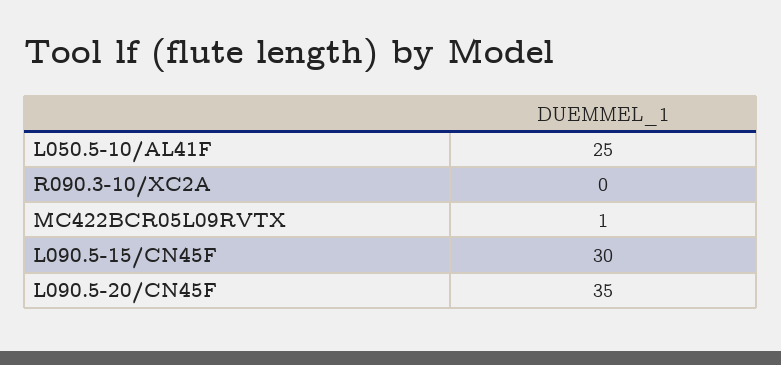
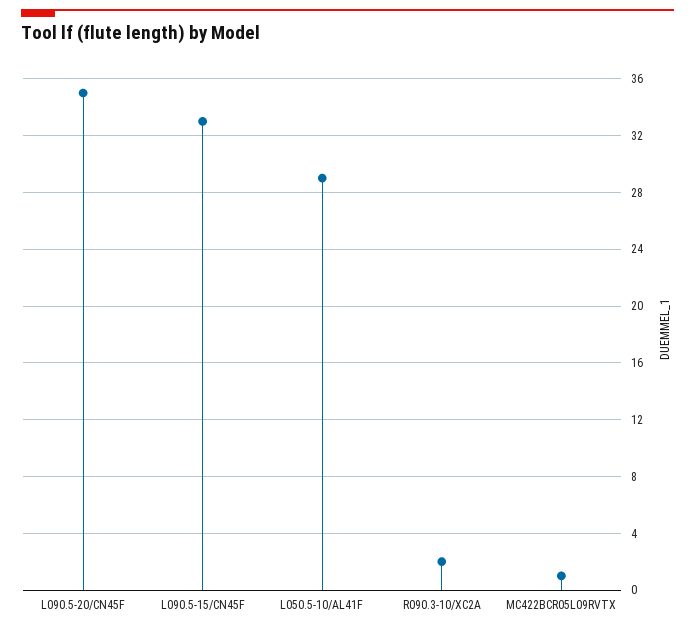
L050.5-10/AL41F: 25 -> 29
R090.3-10/XC2A: 0 -> 2
L090.5-15/CN45F: 30 -> 33

